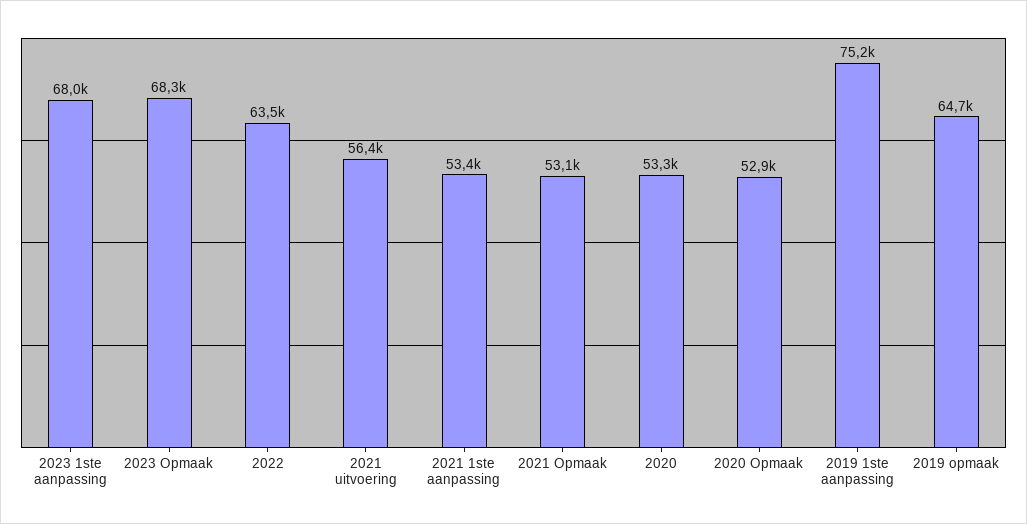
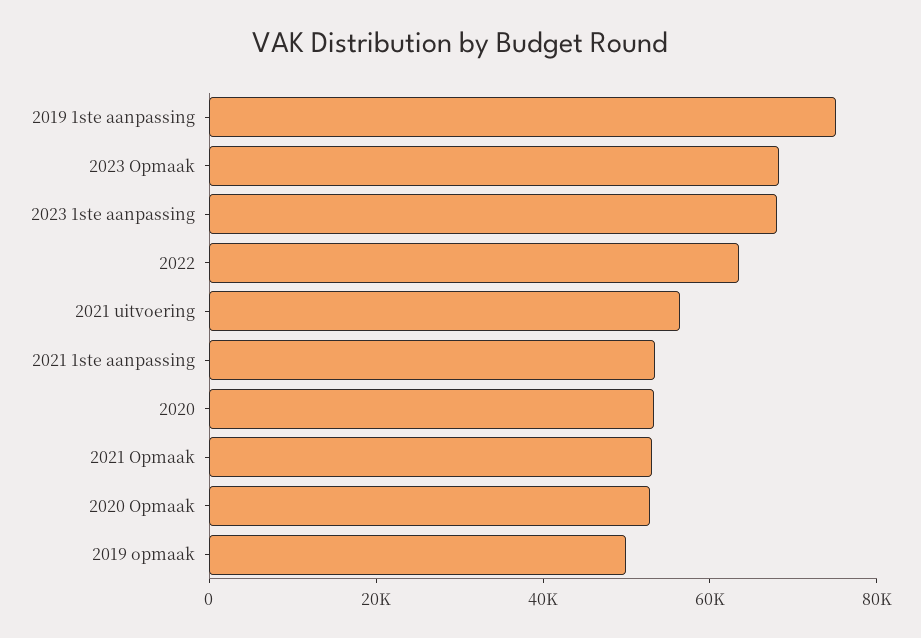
2019 opmaak: 64700 -> 50000

